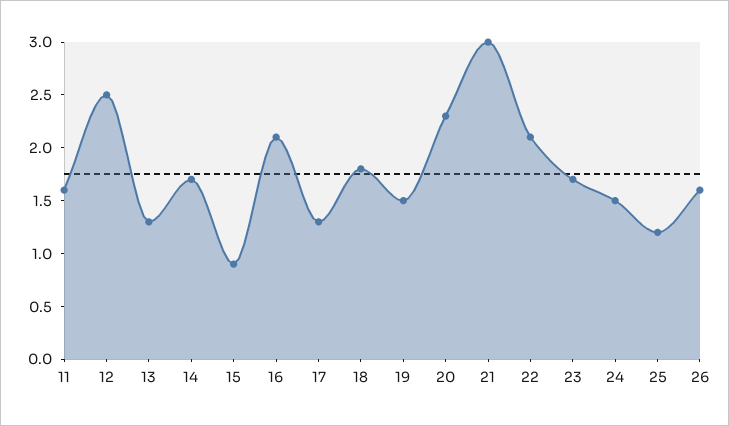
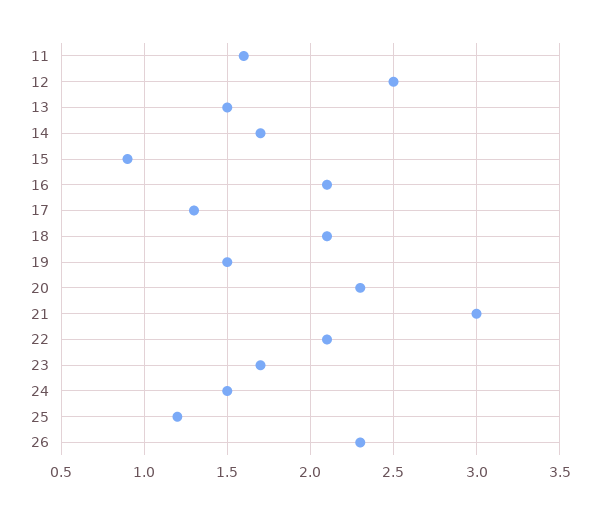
13: 1.3 -> 1.5
18: 1.8 -> 2.1
26: 1.6 -> 2.3

